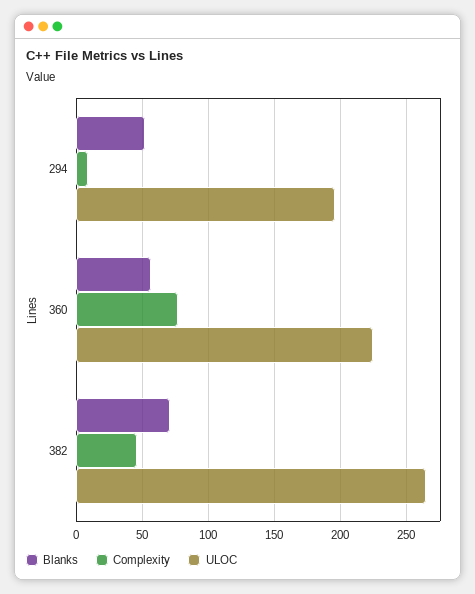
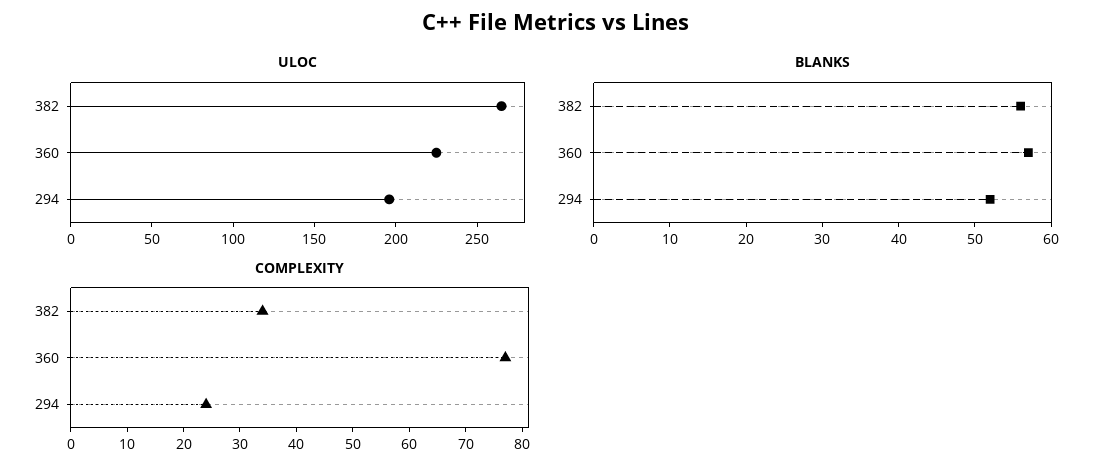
Complexity, 294: 10 -> 25
Blanks, 382: 70 -> 55
Complexity, 382: 45 -> 35

